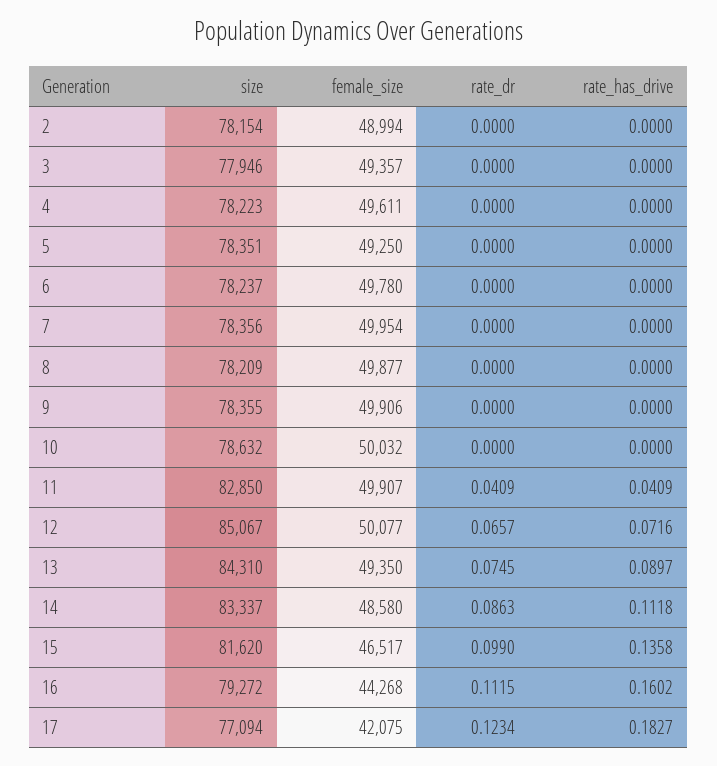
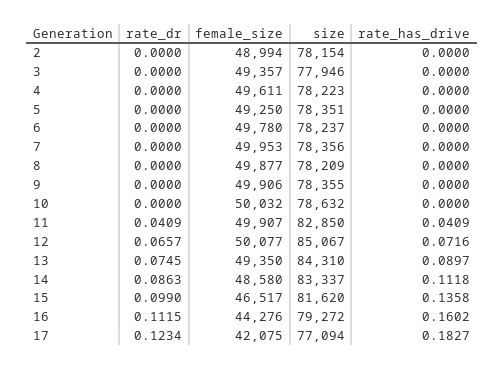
female_size, 7: 49954 -> 49953
female_size, 16: 44268 -> 44276

